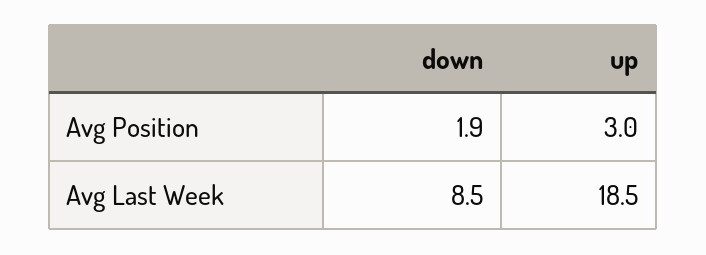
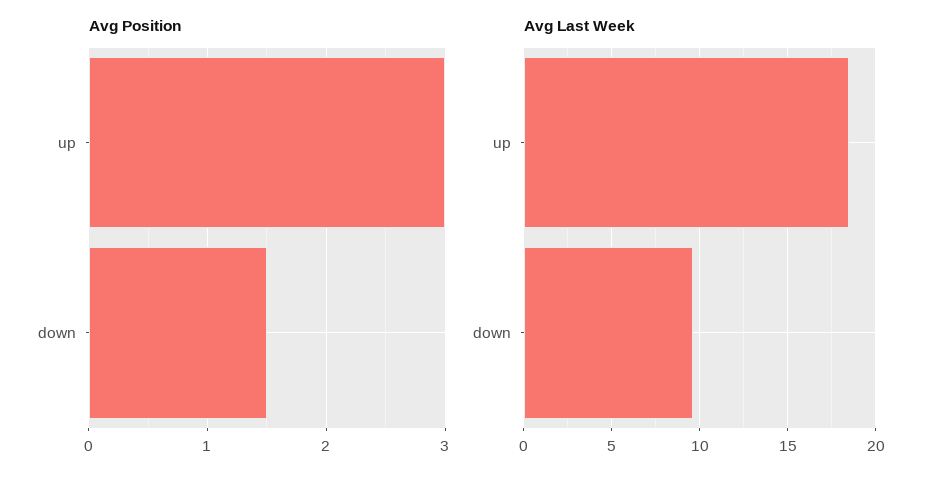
Avg Position, down: 1.9 -> 1.5
Avg Last Week, down: 8.5 -> 9.5

